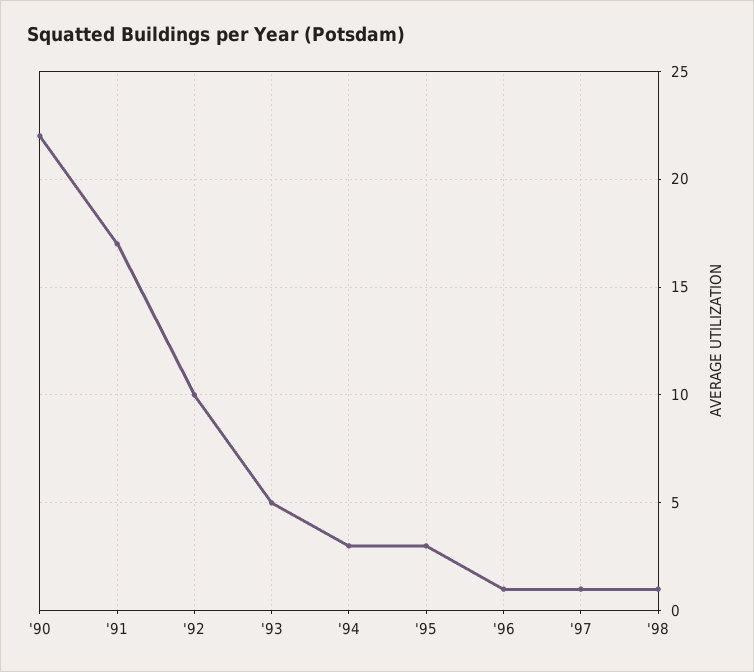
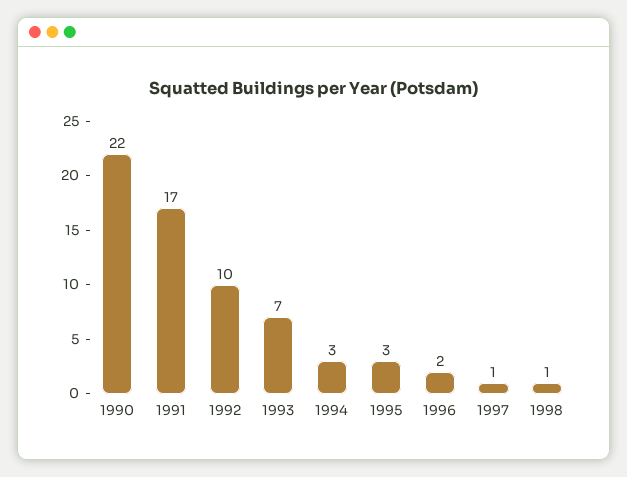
'93: 5 -> 7
'96: 1 -> 2

